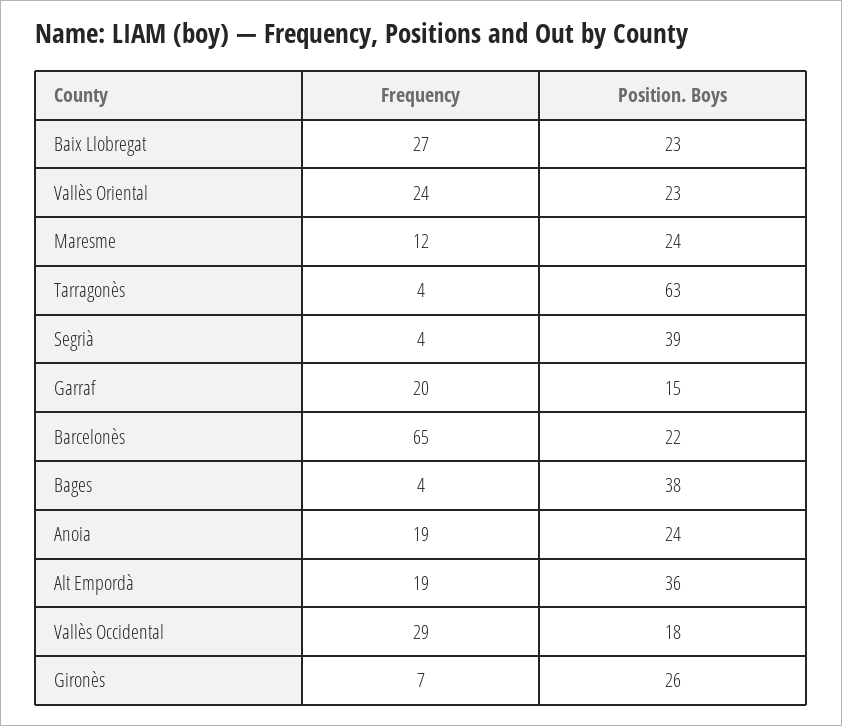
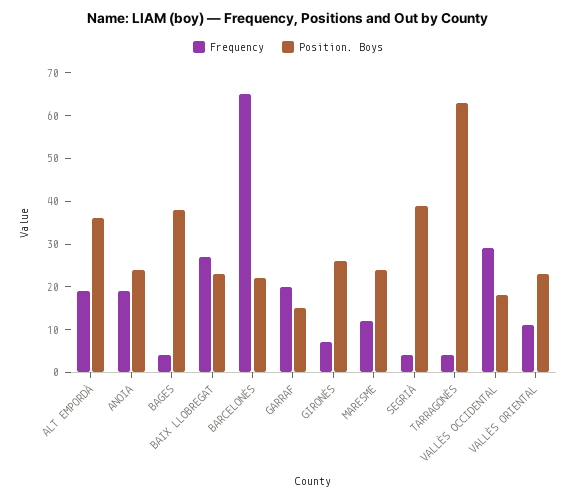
Frequency, Vallès Oriental: 24 -> 10

